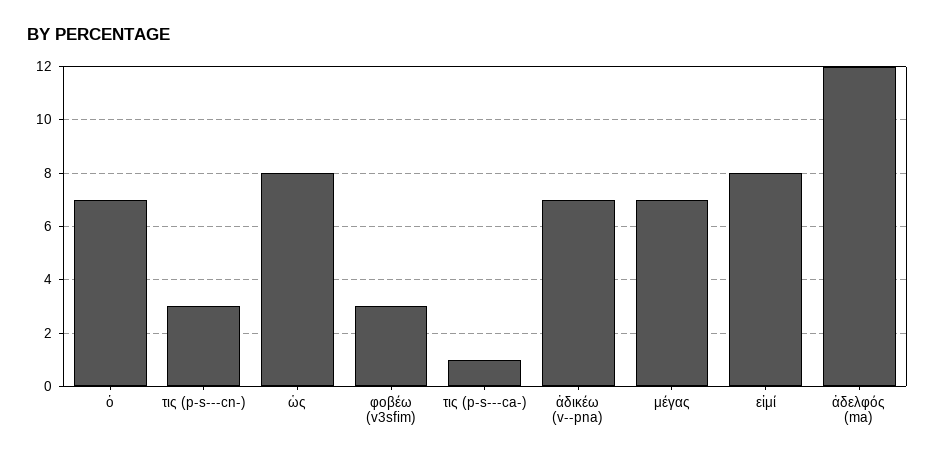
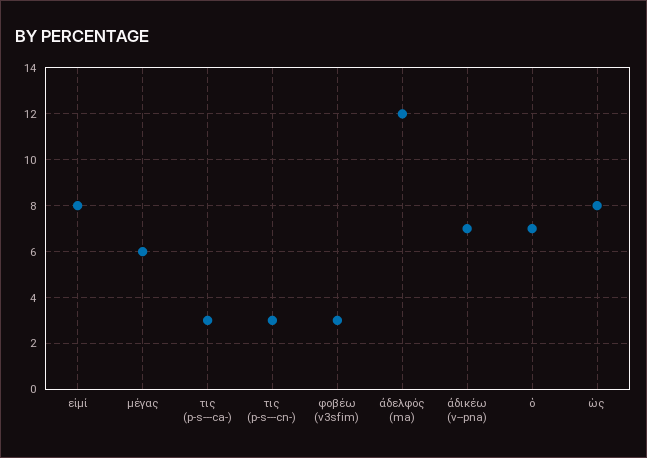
τις (p-s---ca-): 1 -> 3
μέγας: 7 -> 6

